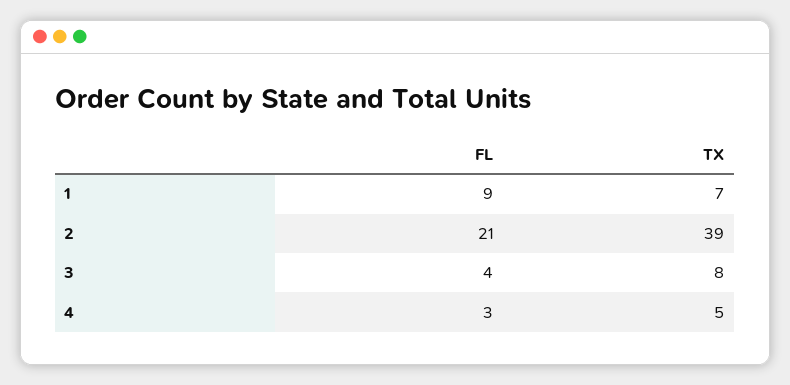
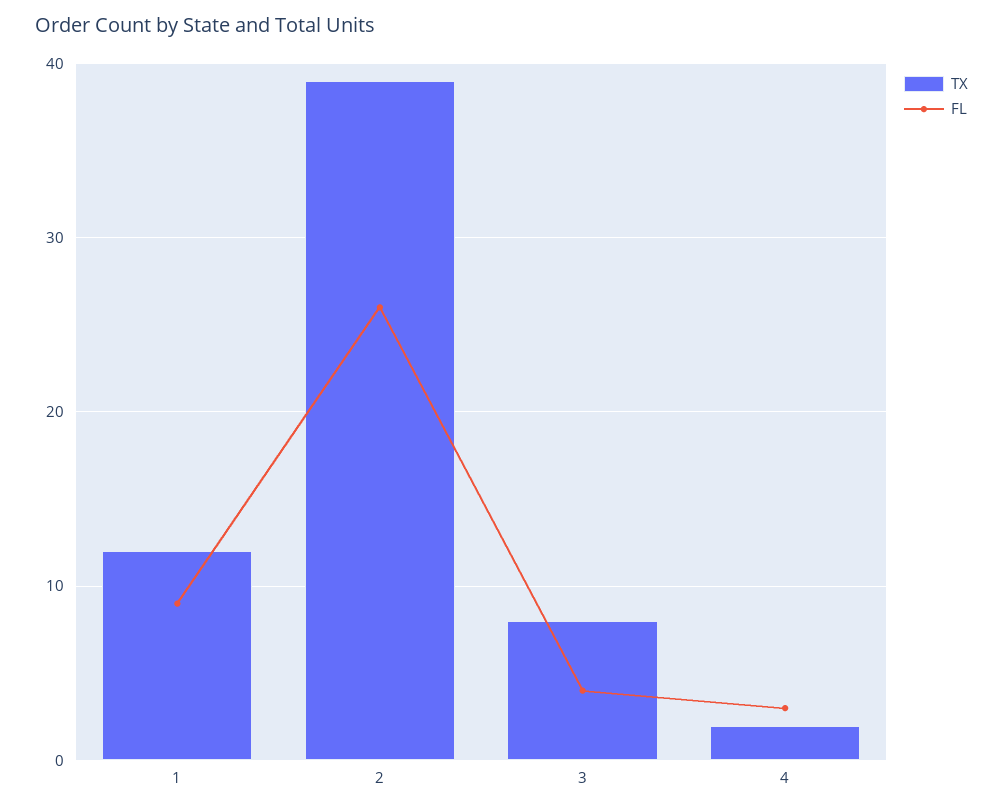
TX, 1: 7 -> 12
FL, 2: 21 -> 26
TX, 4: 5 -> 2

